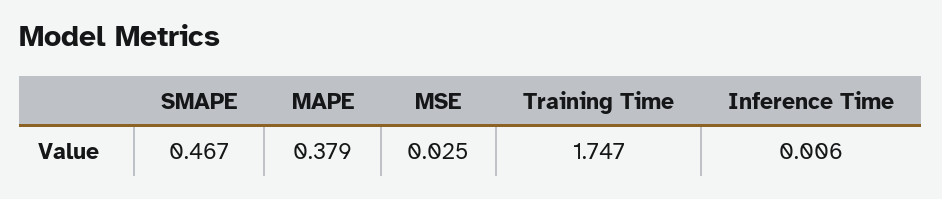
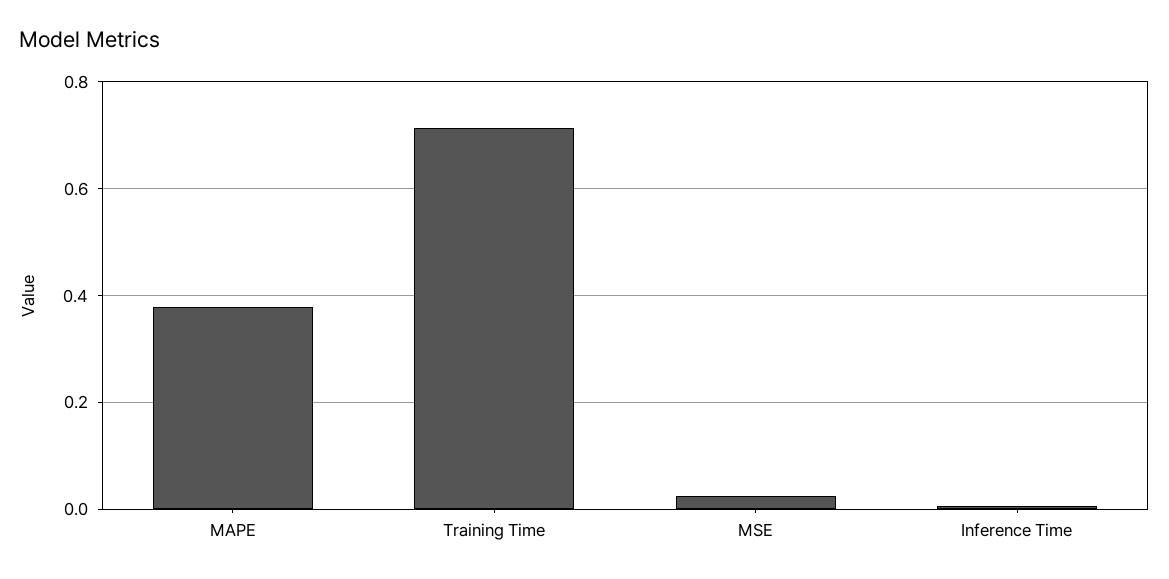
SMAPE: 0.467 -> none
Training Time: 1.747 -> 0.72

